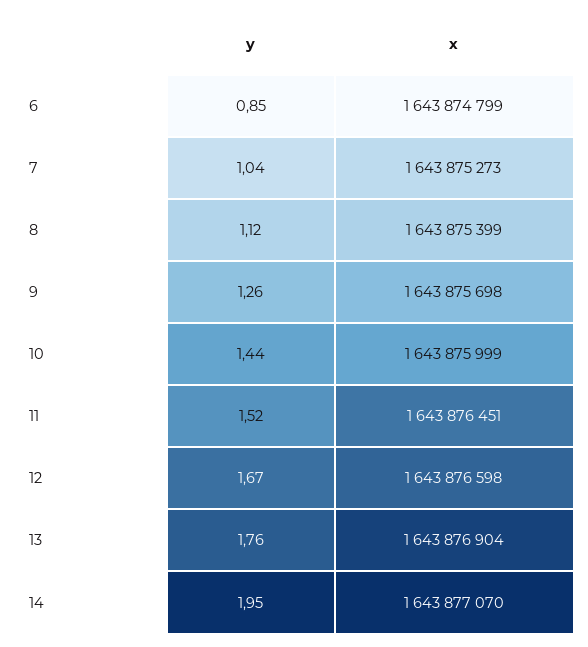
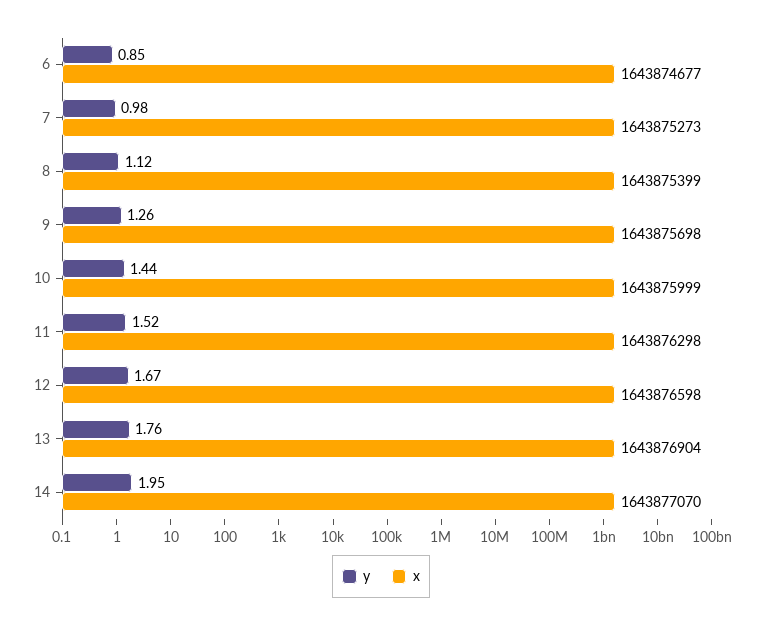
x, 6: 1643874799 -> 1643874677
y, 7: 1.04 -> 0.98
x, 11: 1643876451 -> 1643876298

